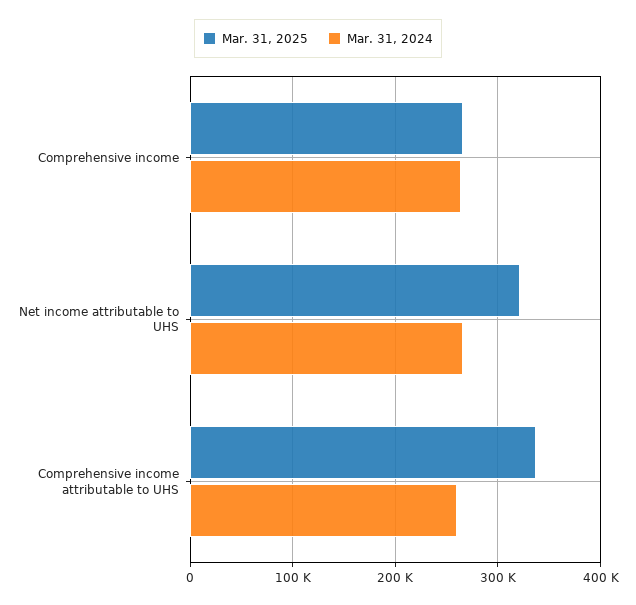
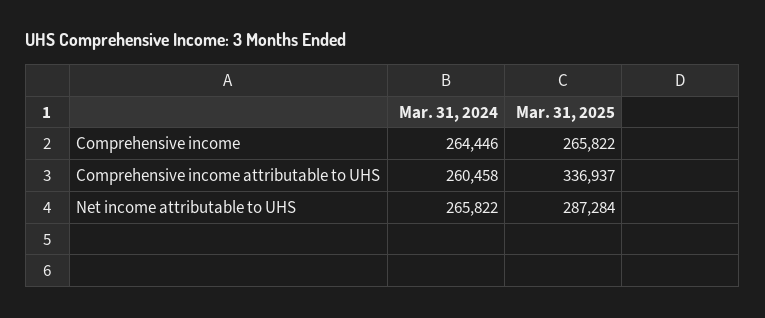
Mar. 31, 2025, Net income attributable to UHS: 320000 -> 287284

